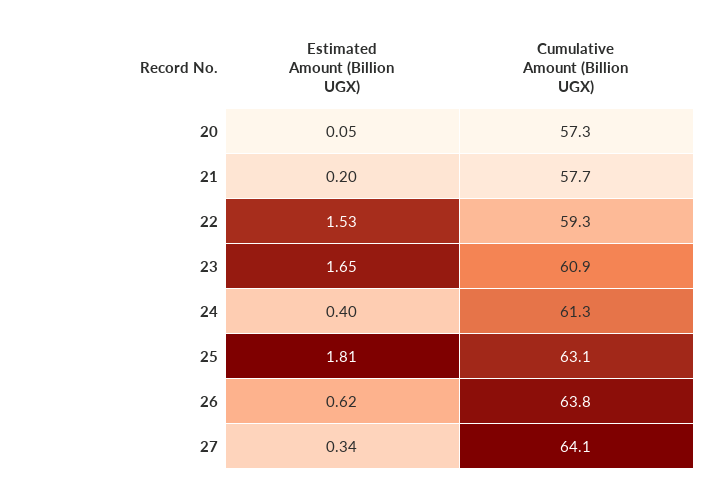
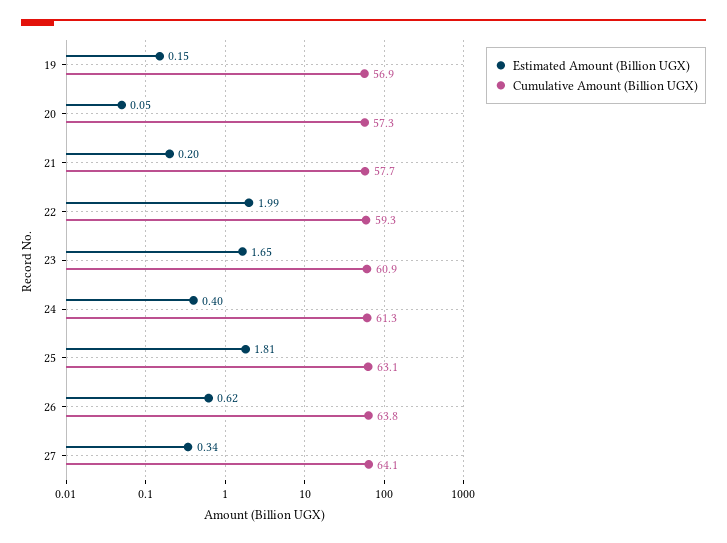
Estimated Amount (Billion UGX), 22: 1.53 -> 1.99
Estimated Amount (Billion UGX), 19: none -> 0.15
Cumulative Amount (Billion UGX), 19: none -> 56.9

